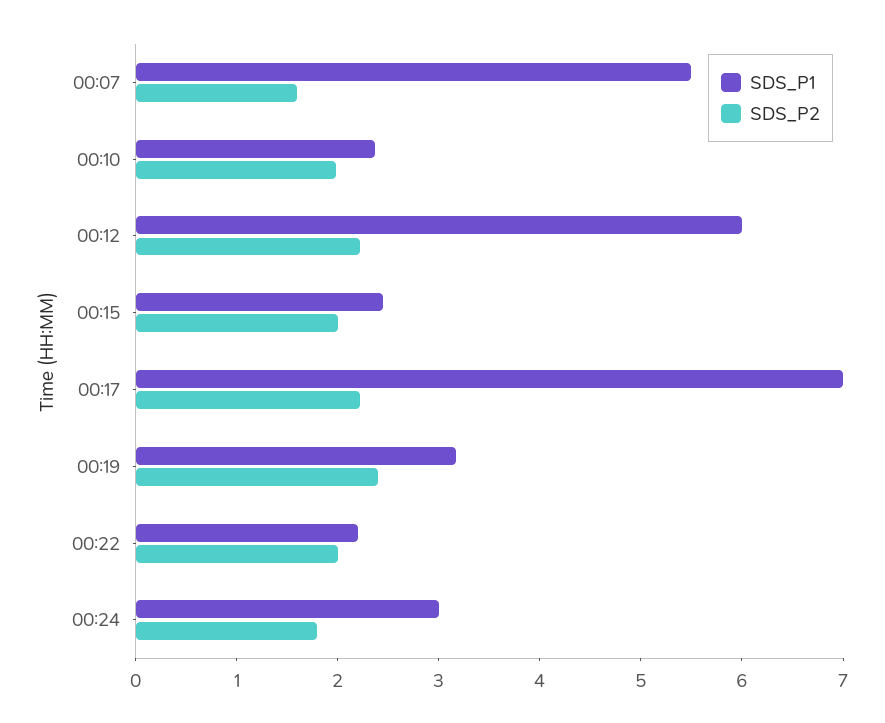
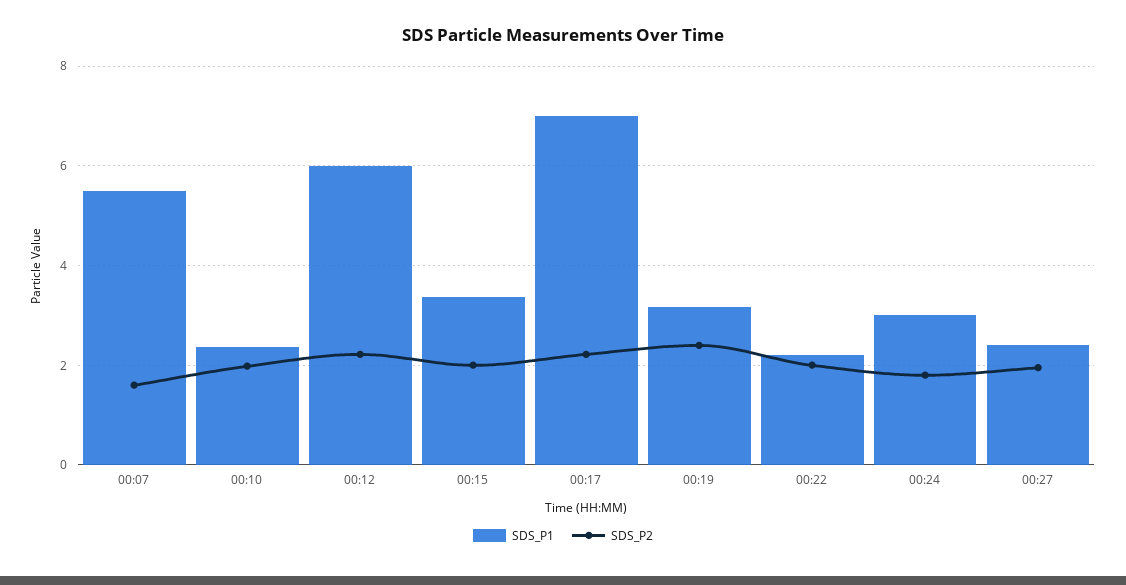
SDS_P1, 00:15: 2.4 -> 3.4
SDS_P1, 00:27: none -> 2.4
SDS_P2, 00:27: none -> 2

